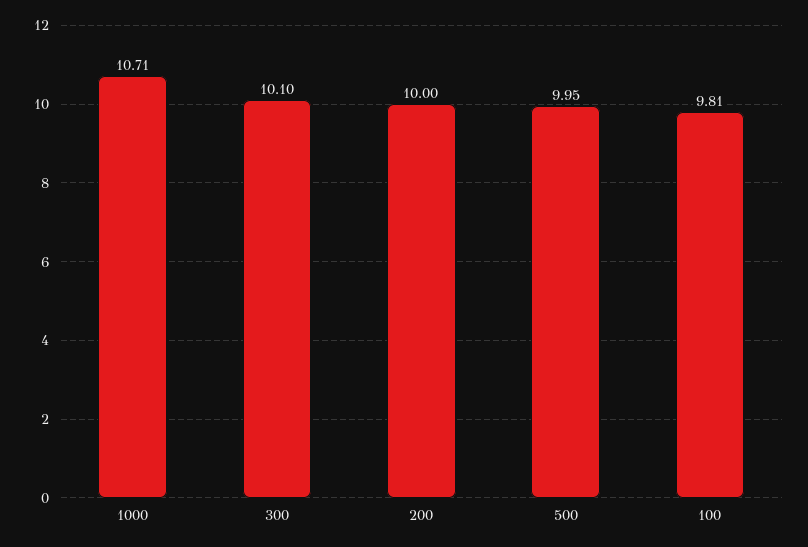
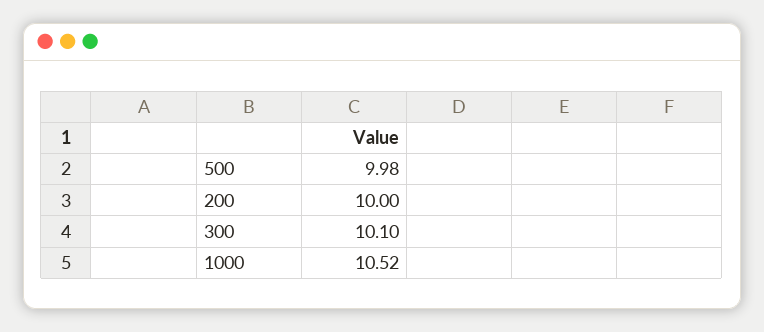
1000: 10.71 -> 10.52
500: 9.95 -> 9.98
100: 9.81 -> none

